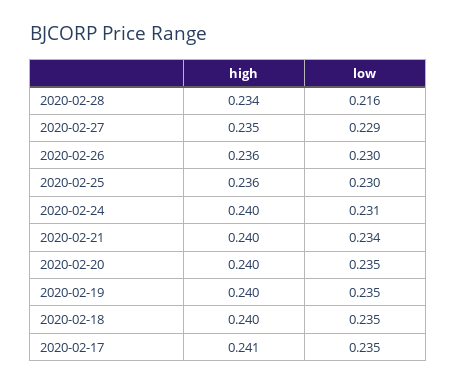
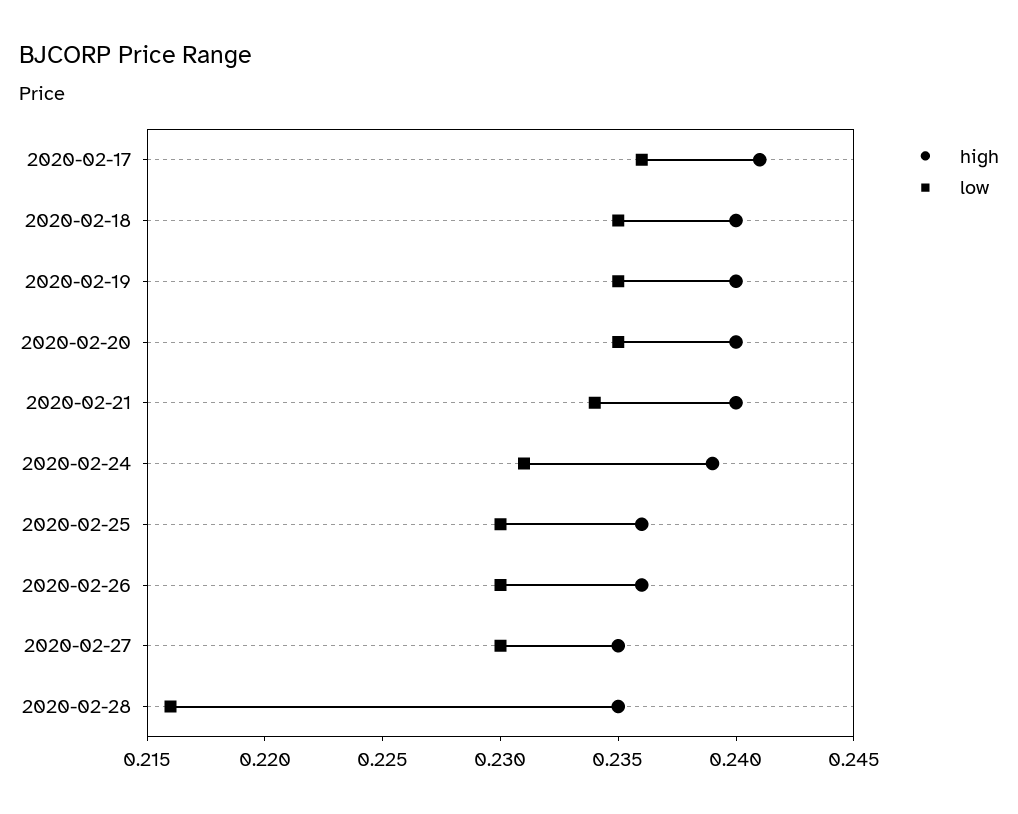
high, 2020-02-28: 0.234 -> 0.235
low, 2020-02-27: 0.229 -> 0.23
high, 2020-02-24: 0.24 -> 0.239
low, 2020-02-17: 0.235 -> 0.236

